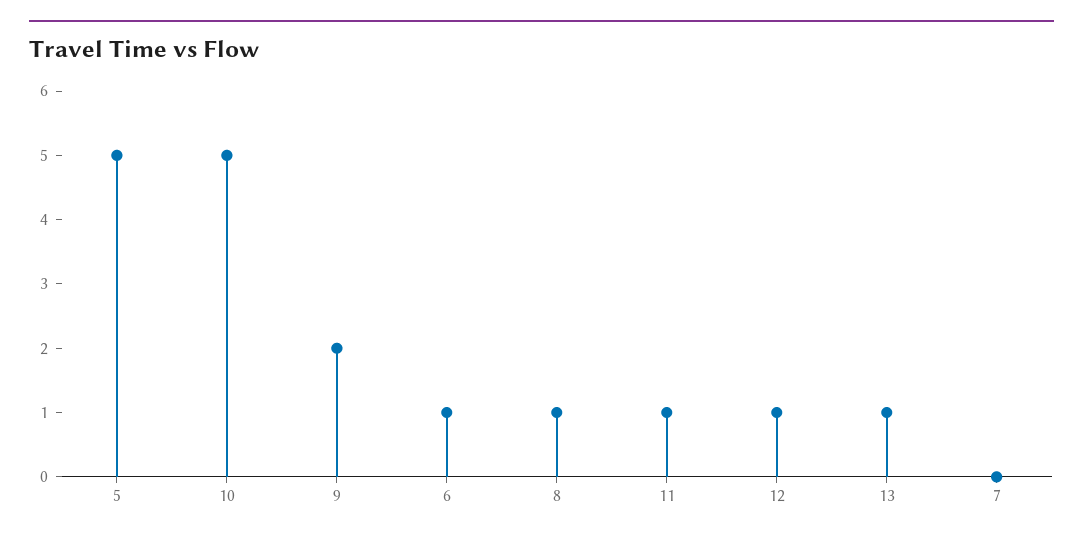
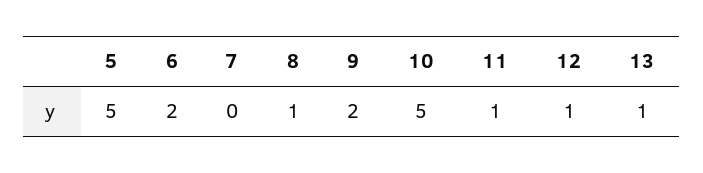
6: 1 -> 2

